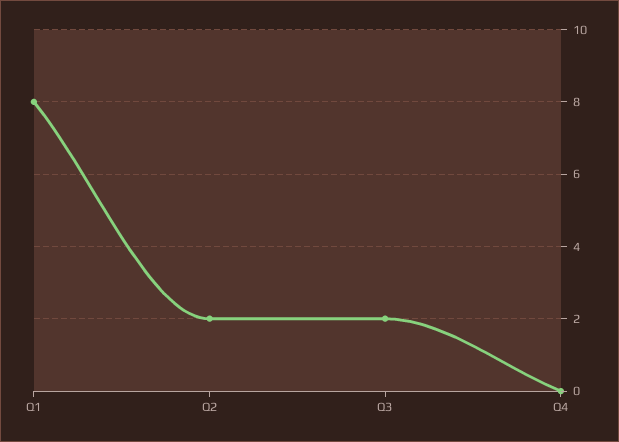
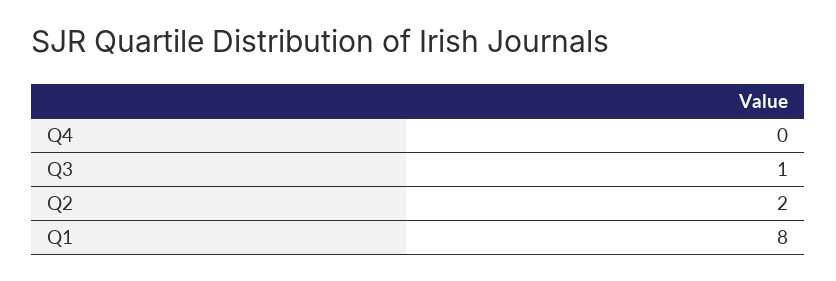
Q3: 2 -> 1

